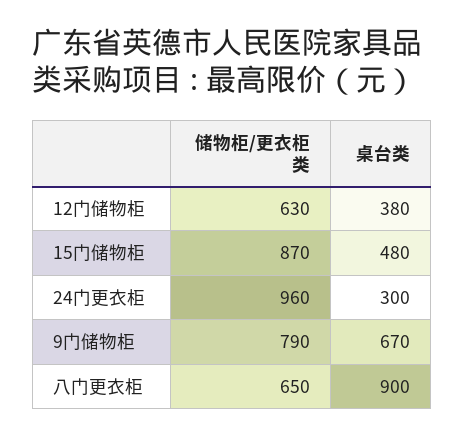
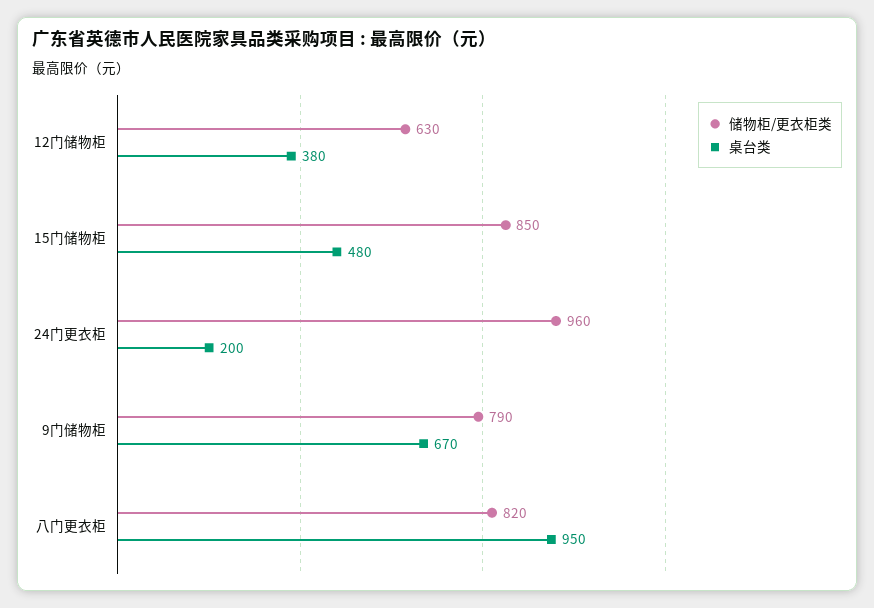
储物柜/更衣柜类, 15门储物柜: 870 -> 850
桌台类, 24门更衣柜: 300 -> 200
储物柜/更衣柜类, 八门更衣柜: 650 -> 820
桌台类, 八门更衣柜: 900 -> 950

